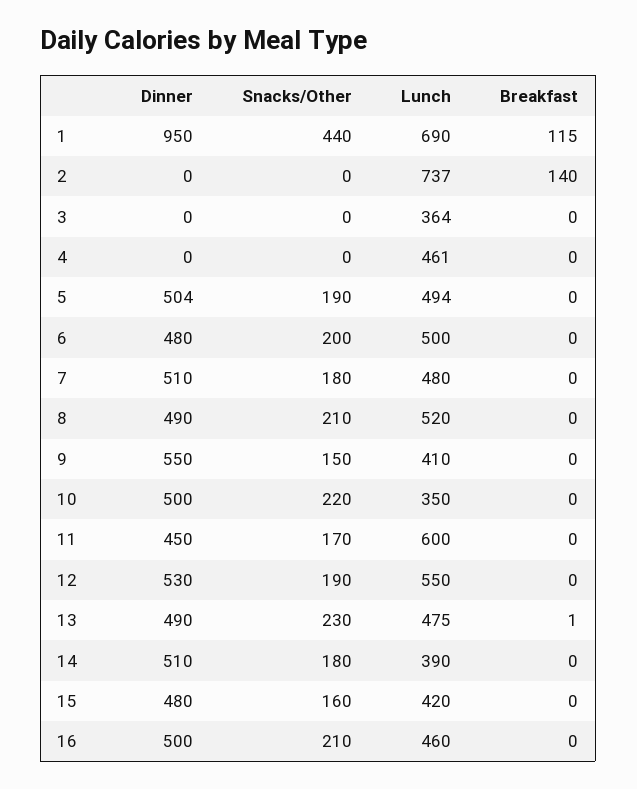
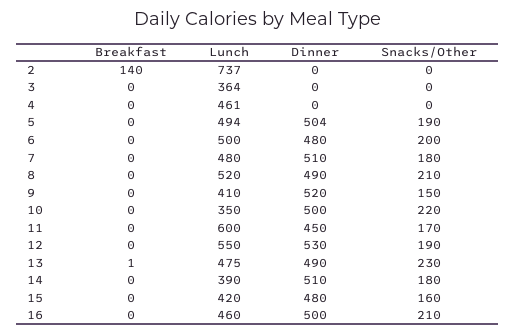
Dinner, 1: 950 -> none
Snacks/Other, 1: 440 -> none
Lunch, 1: 690 -> none
Breakfast, 1: 115 -> none
Dinner, 9: 550 -> 520

